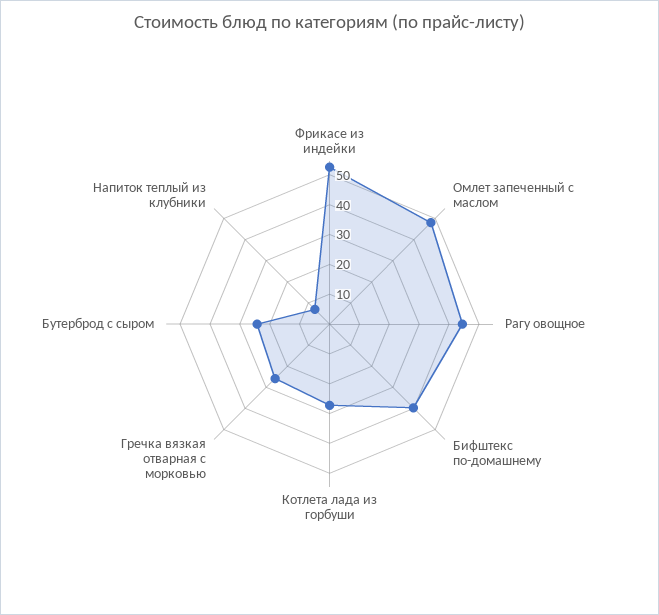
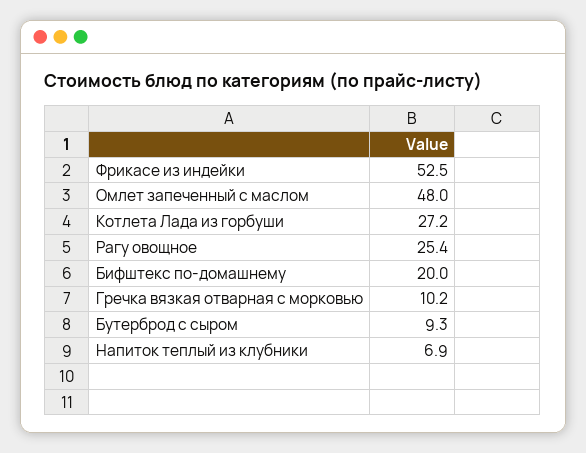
Рагу овощное: 45 -> 25.4
Бифштекс по-домашнему: 40 -> 20
Гречка вязкая отварная с морковью: 25 -> 10.2
Бутерброд с сыром: 25 -> 9.3

